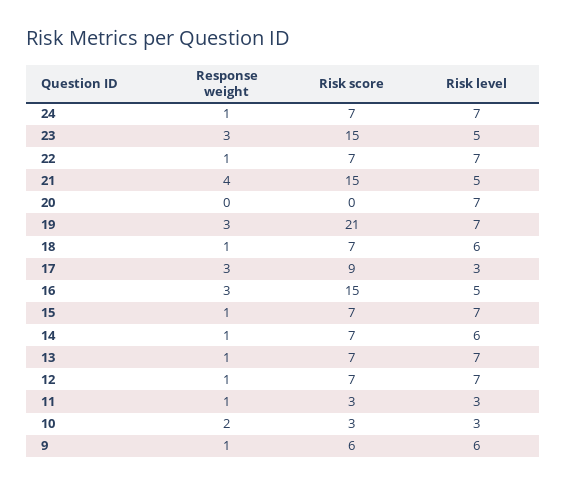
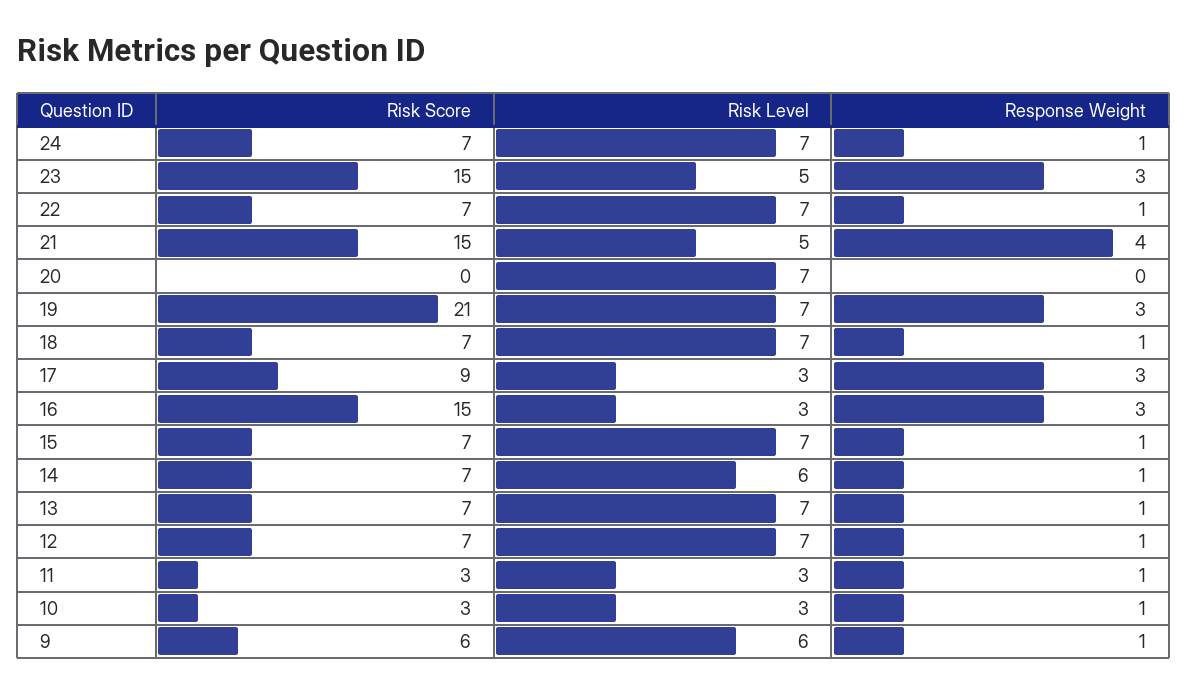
Risk level, 18: 6 -> 7
Risk level, 16: 5 -> 3
Response weight, 10: 2 -> 1

